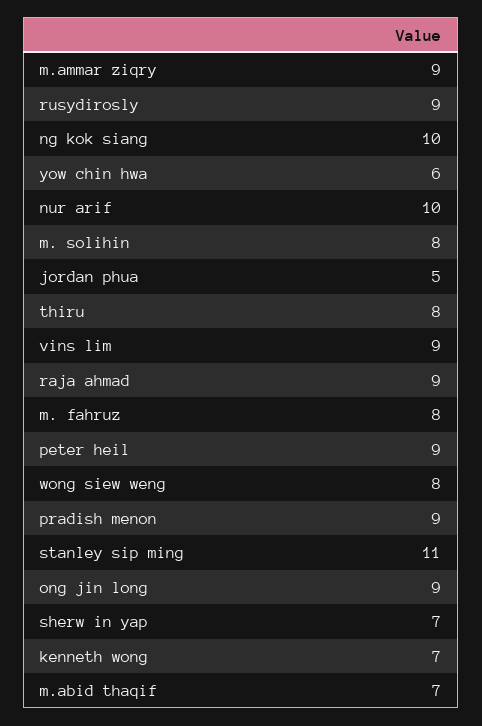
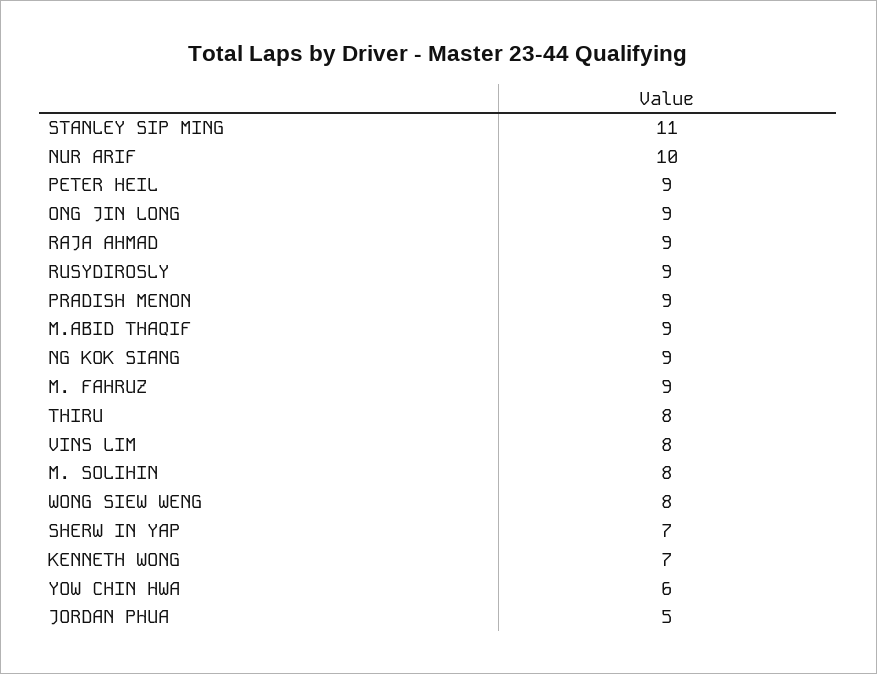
m.ammar ziqry: 9 -> none
ng kok siang: 10 -> 9
vins lim: 9 -> 8
m. fahruz: 8 -> 9
m.abid thaqif: 7 -> 9

